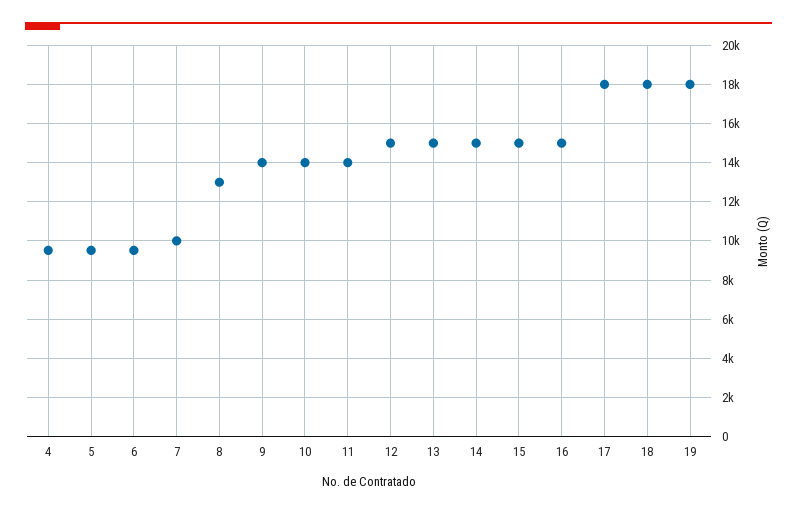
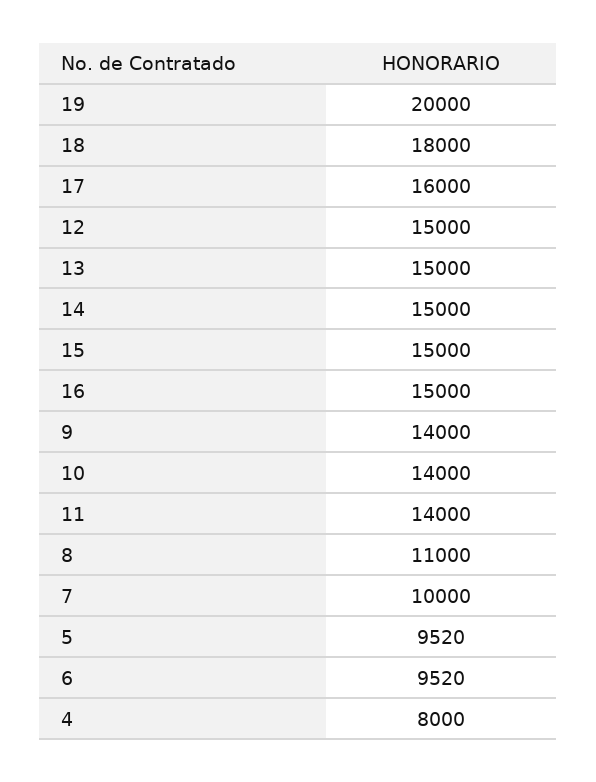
4: 9500 -> 8000
8: 13000 -> 11000
17: 18000 -> 16000
19: 18000 -> 20000

